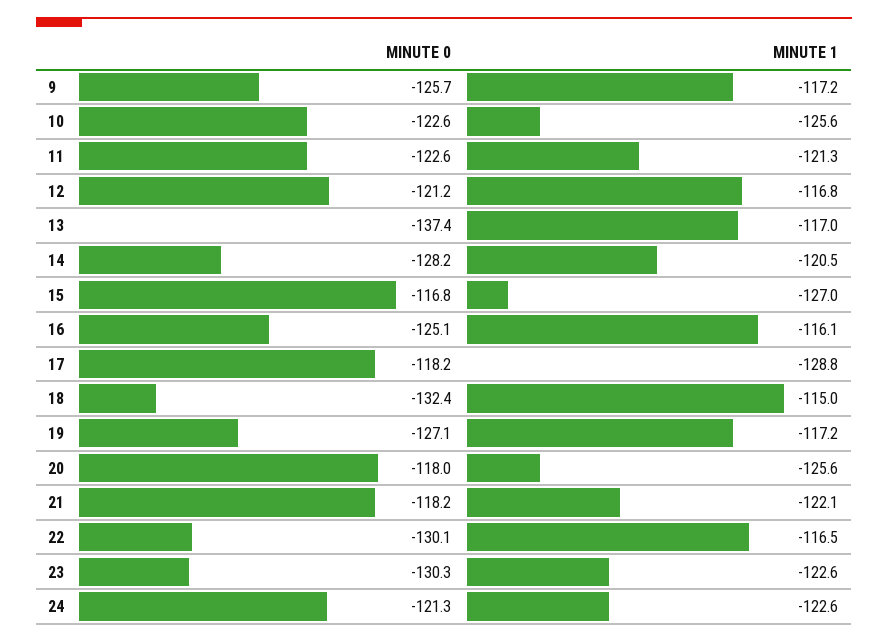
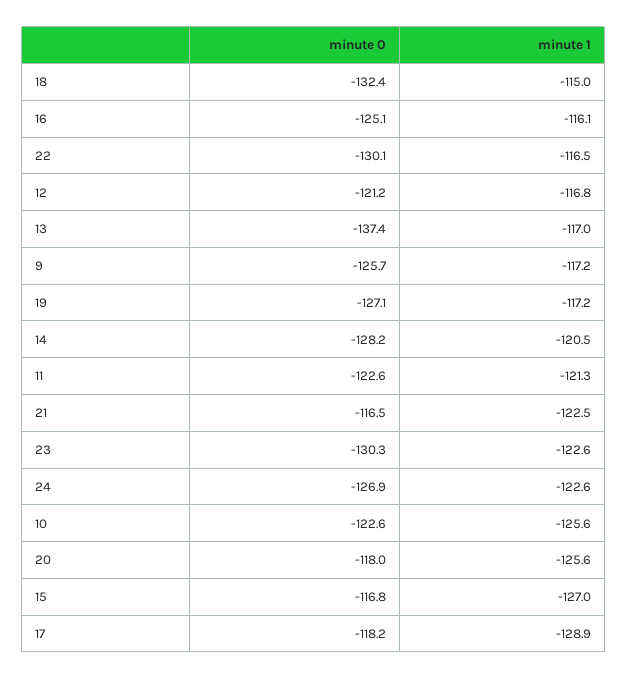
MINUTE 1, 17: -128.8 -> -128.9
MINUTE 0, 21: -118.2 -> -116.5
MINUTE 1, 21: -122.1 -> -122.5
MINUTE 0, 24: -121.3 -> -126.9

